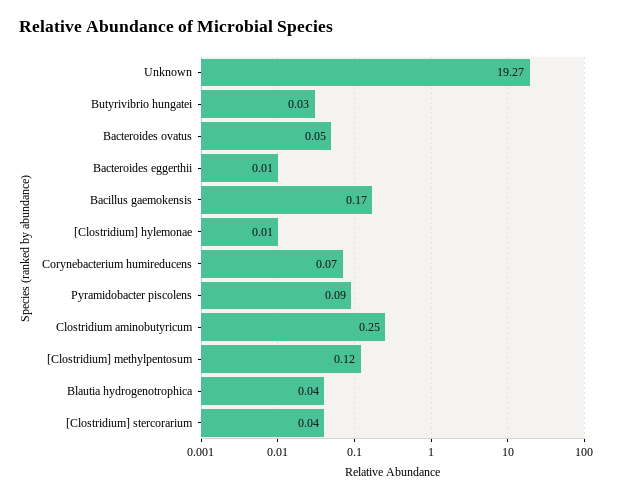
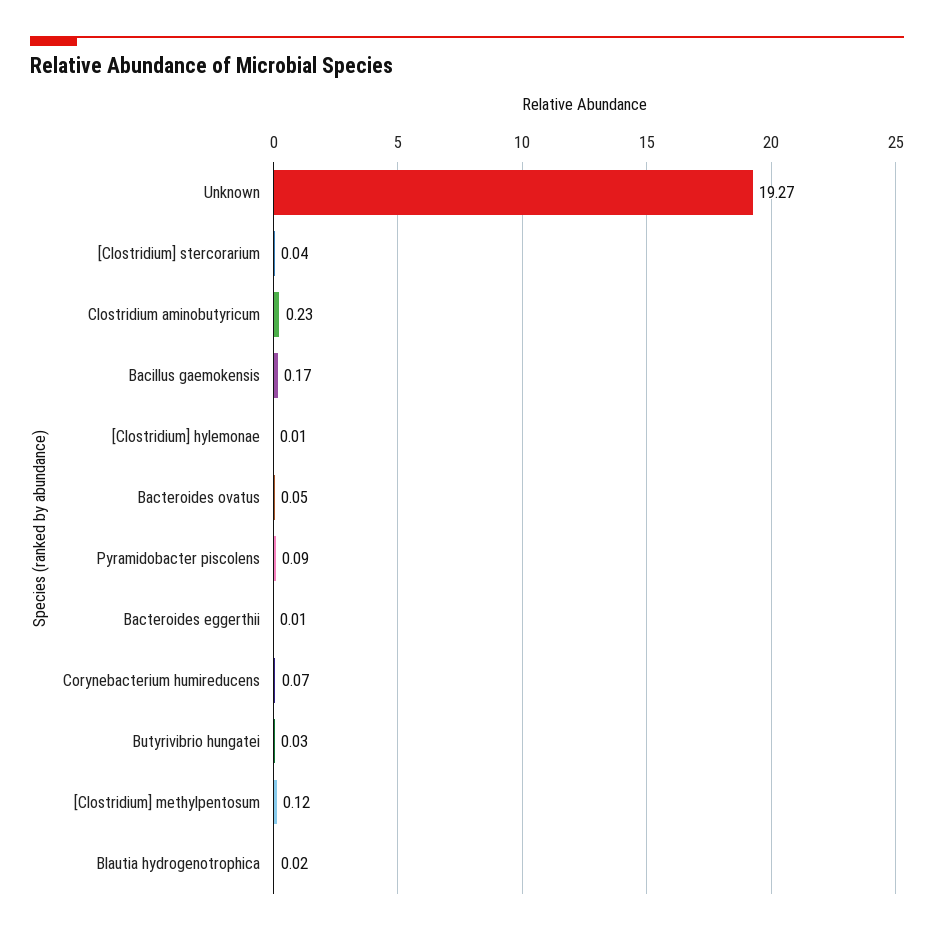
Clostridium aminobutyricum: 0.25 -> 0.23
Blautia hydrogenotrophica: 0.04 -> 0.02

